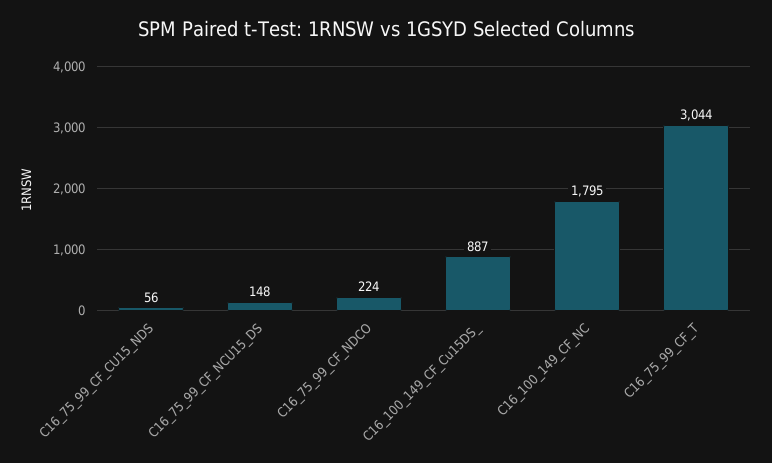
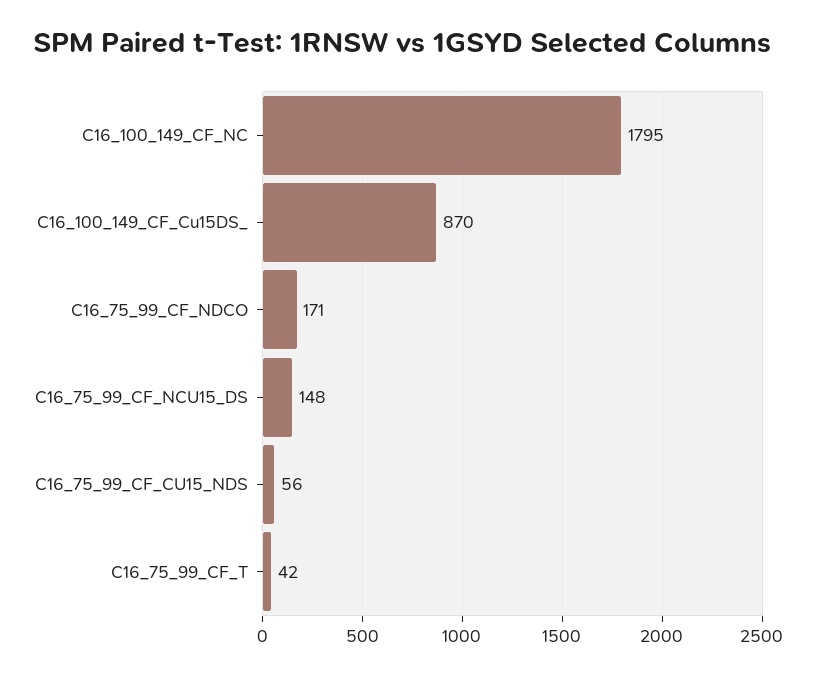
C16_75_99_CF_NDCO: 224 -> 171
C16_100_149_CF_Cu15DS_: 887 -> 870
C16_75_99_CF_T: 3044 -> 42

